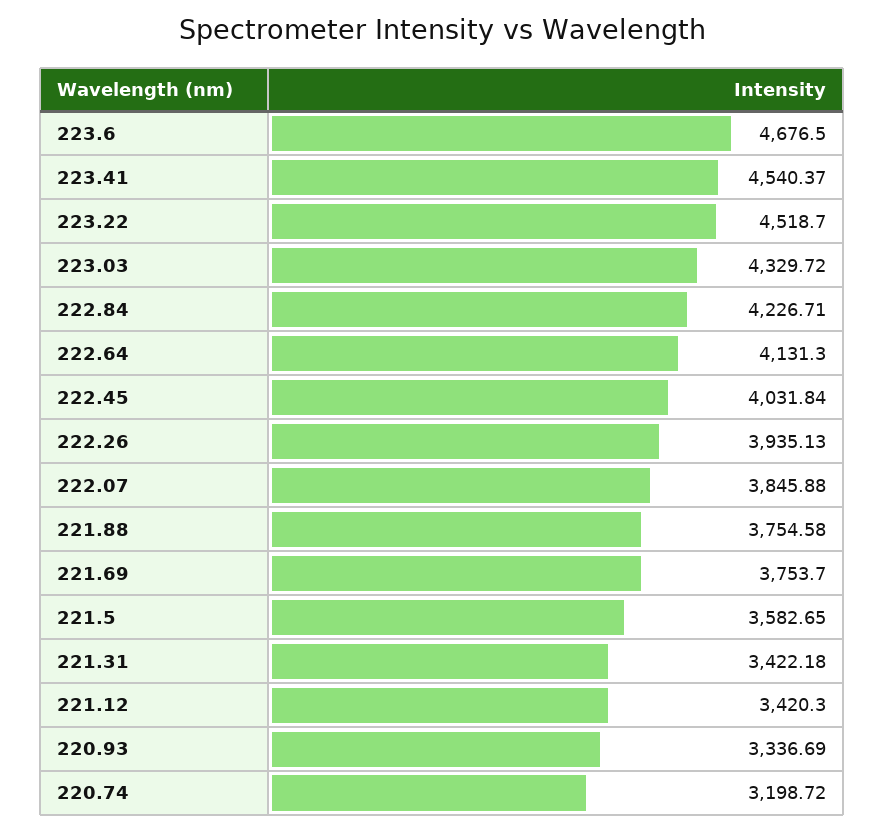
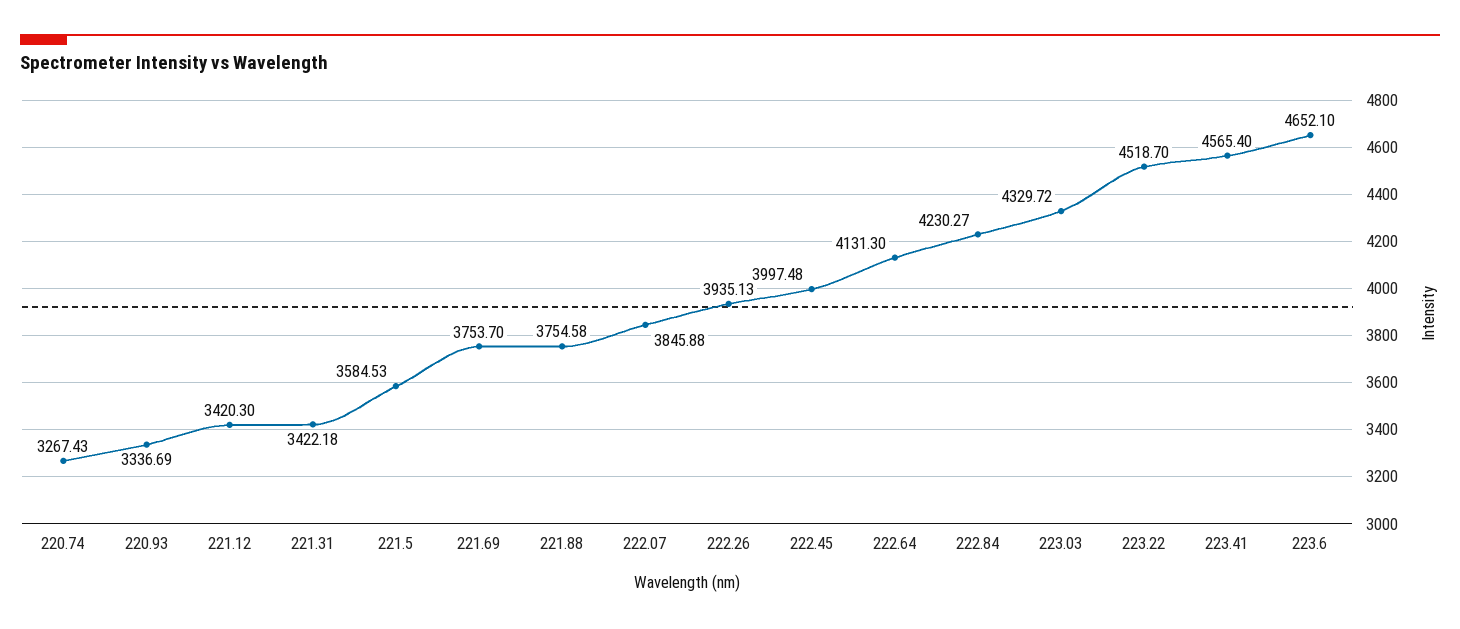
223.6: 4676.5 -> 4652.1
223.41: 4540.37 -> 4565.4
222.84: 4226.71 -> 4230.27
222.45: 4031.84 -> 3997.48
221.5: 3582.65 -> 3584.53
220.74: 3198.72 -> 3267.43

